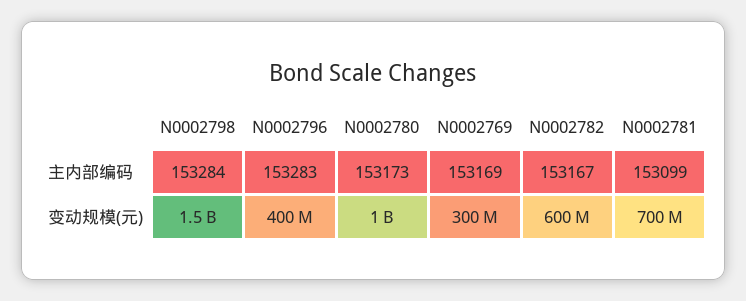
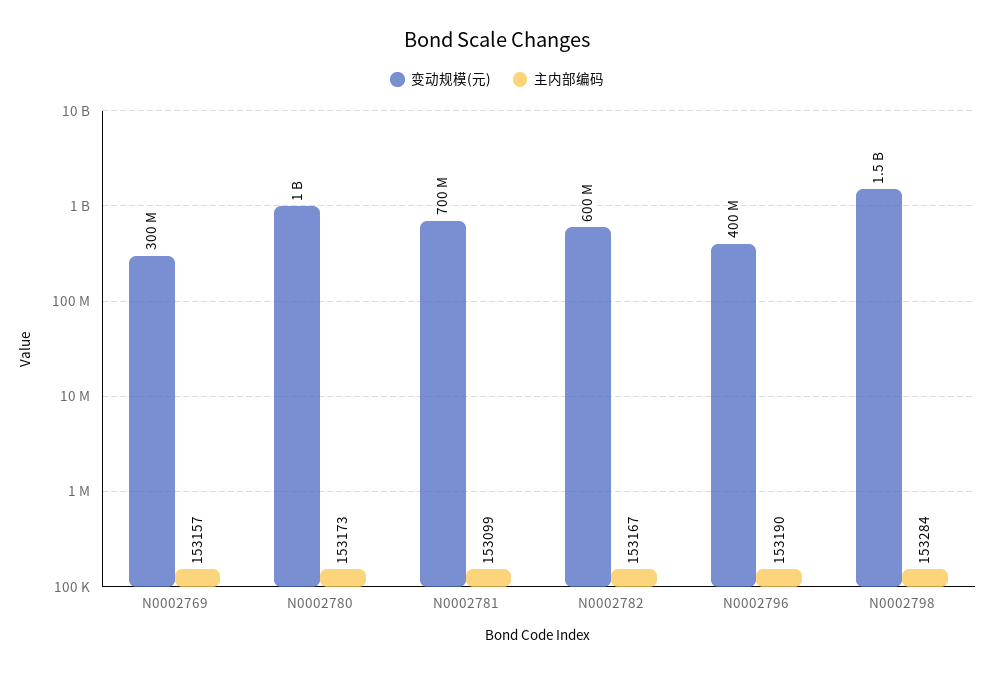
主内部编码, N0002796: 153283 -> 153190
主内部编码, N0002769: 153169 -> 153157

